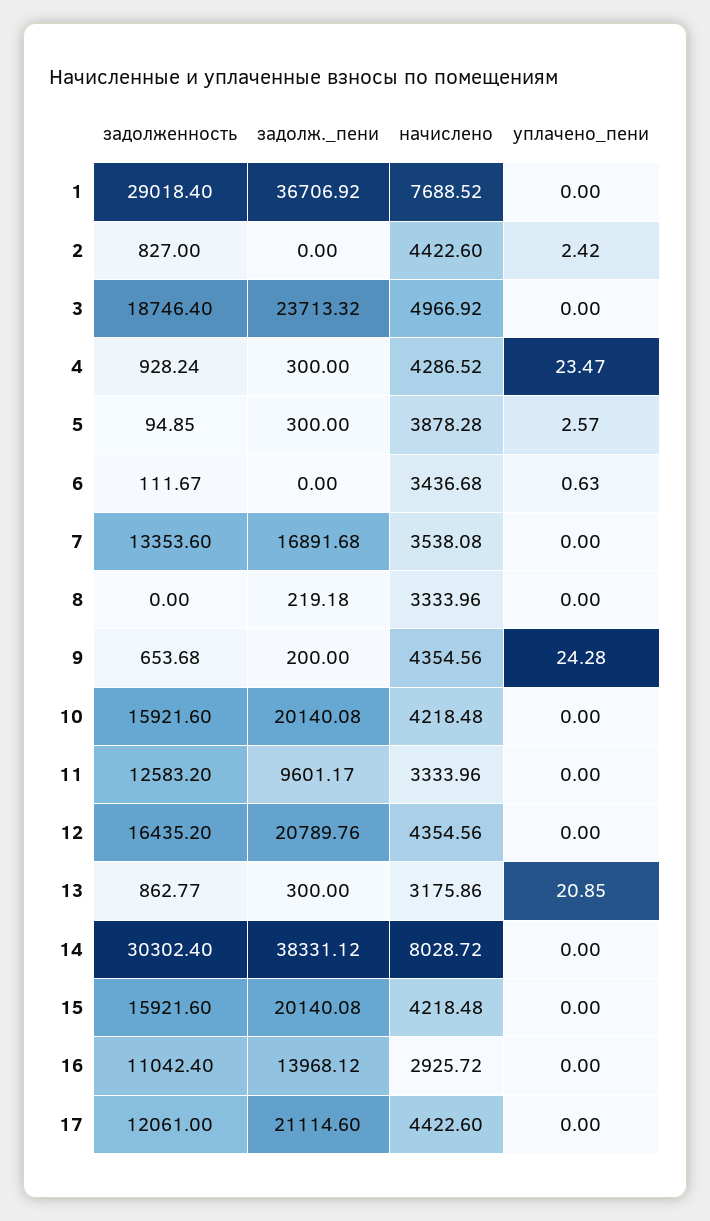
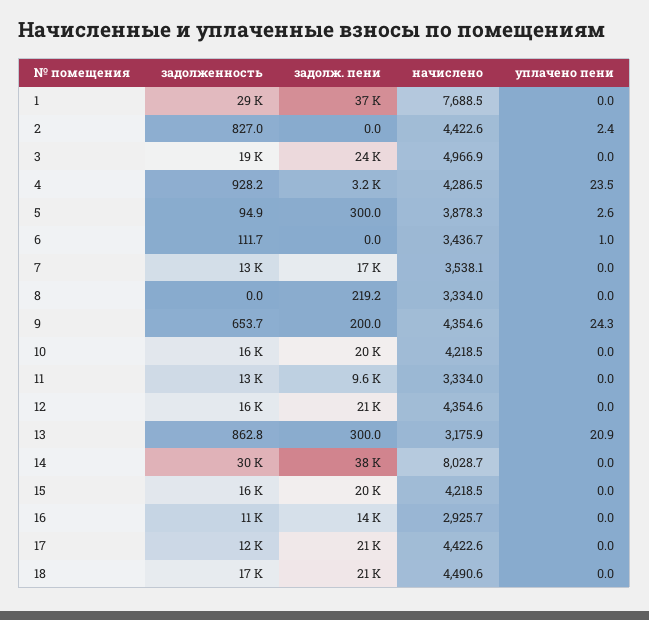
задолж._пени, 4: 300 -> 3200
уплачено_пени, 6: 0.63 -> 1
задолженность, 18: none -> 17000
задолж._пени, 18: none -> 21000
начислено, 18: none -> 4490.6
уплачено_пени, 18: none -> 0

